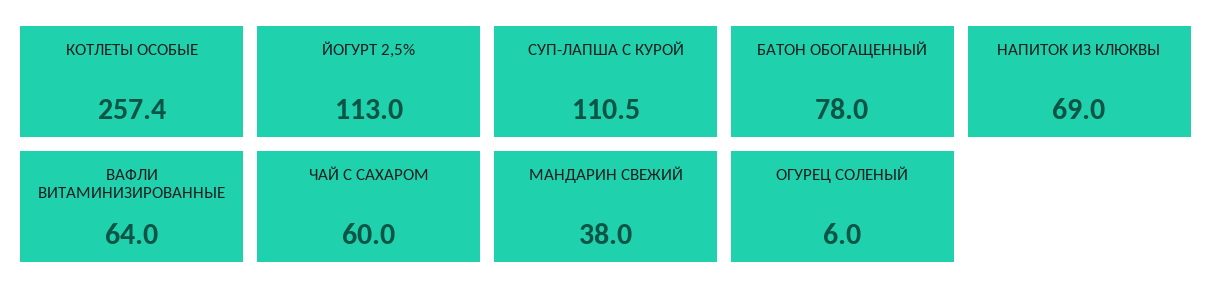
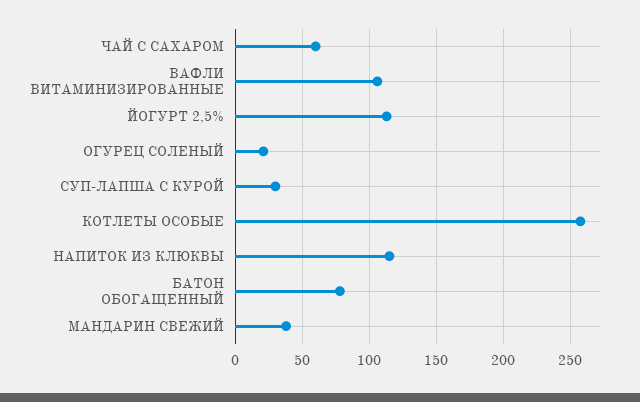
СУП-ЛАПША С КУРОЙ: 110.5 -> 30
НАПИТОК ИЗ КЛЮКВЫ: 69 -> 115
ВАФЛИ ВИТАМИНИЗИРОВАННЫЕ: 64 -> 105
ОГУРЕЦ СОЛЕНЫЙ: 6 -> 20

